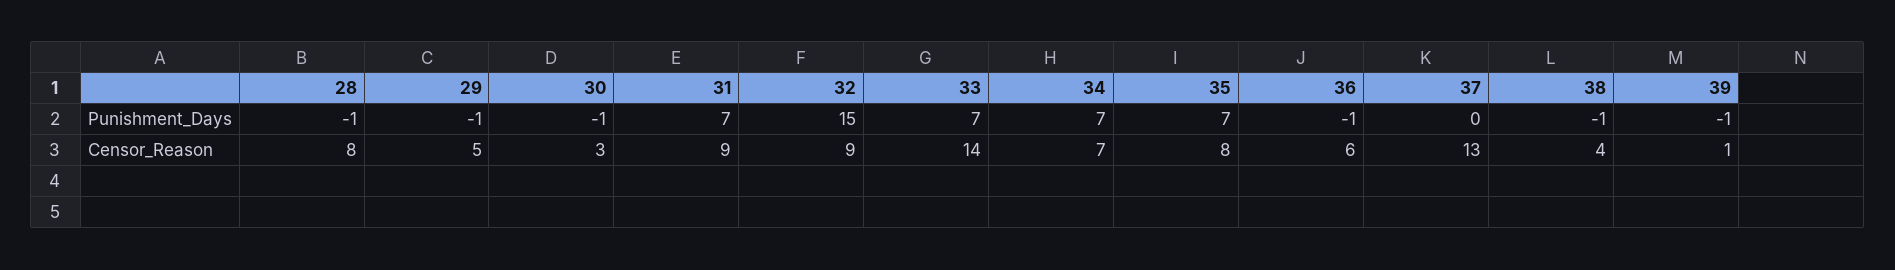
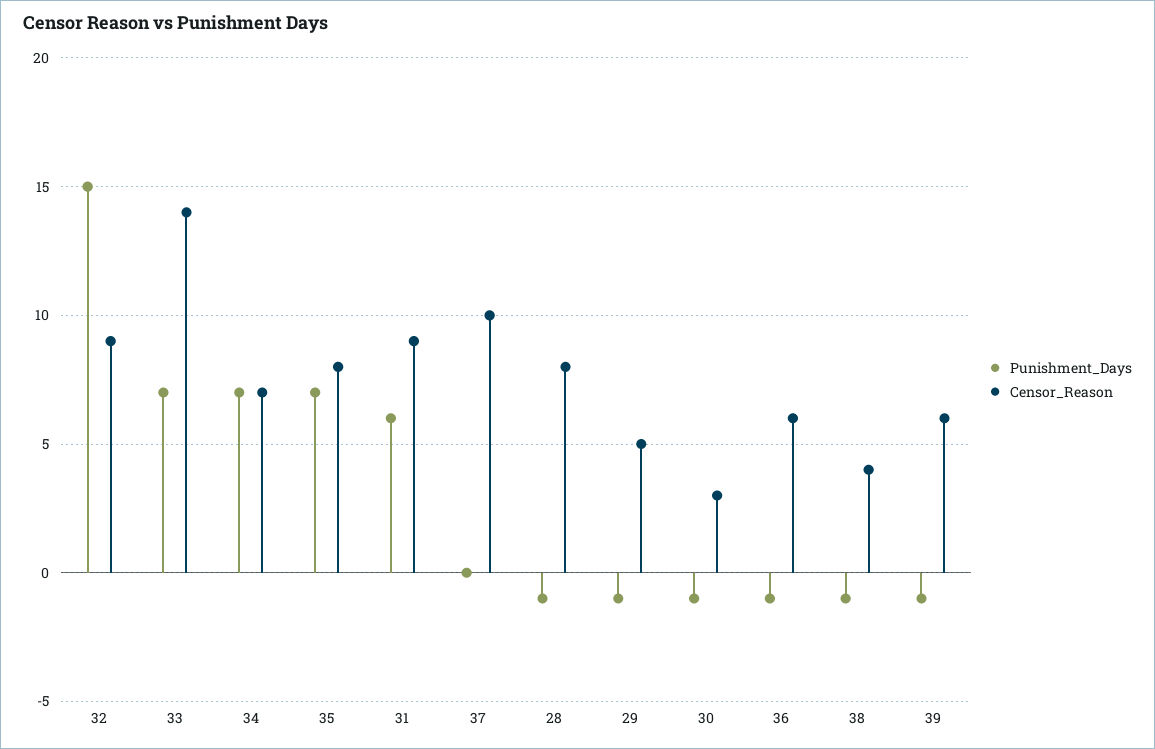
Punishment_Days, 31: 7 -> 6
Censor_Reason, 37: 13 -> 10
Censor_Reason, 39: 1 -> 6

